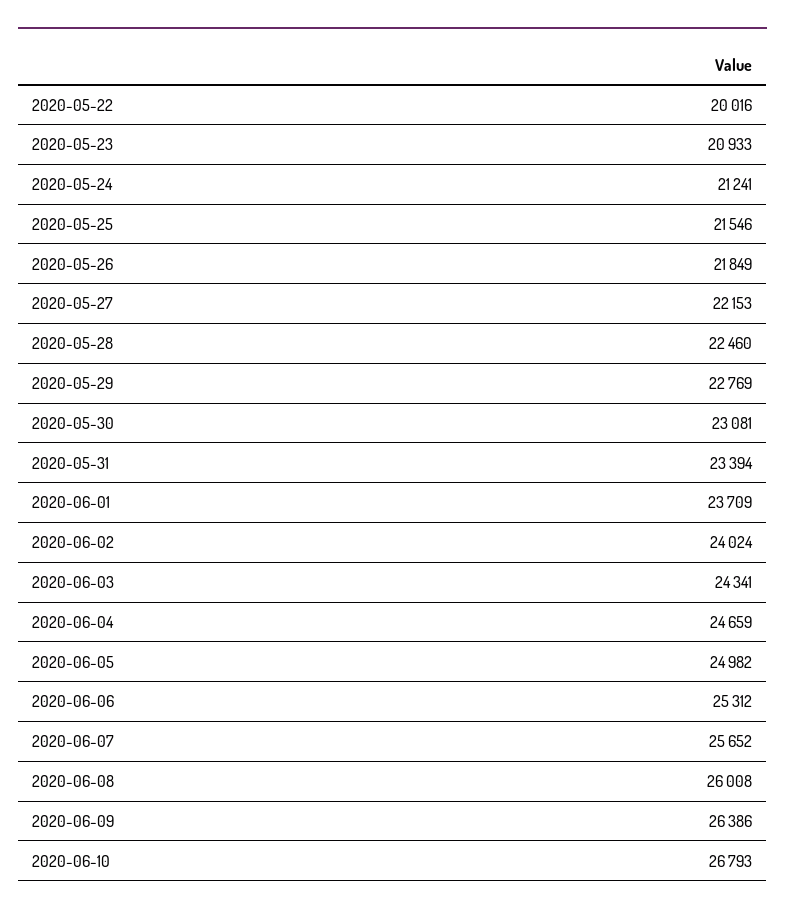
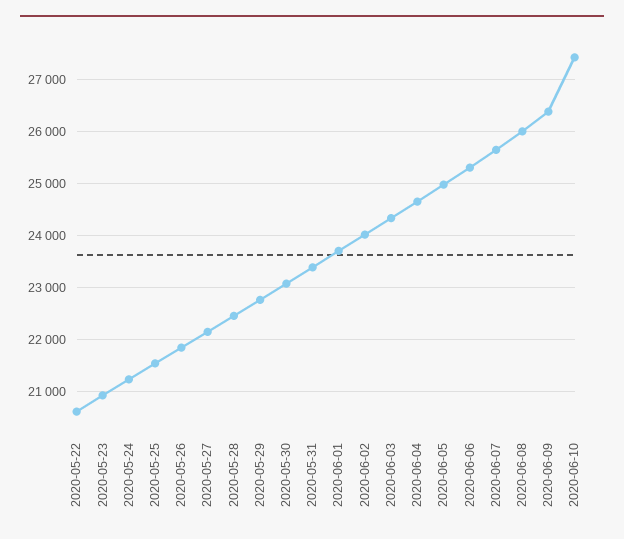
2020-05-22: 20016 -> 20600
2020-06-10: 26793 -> 27400

